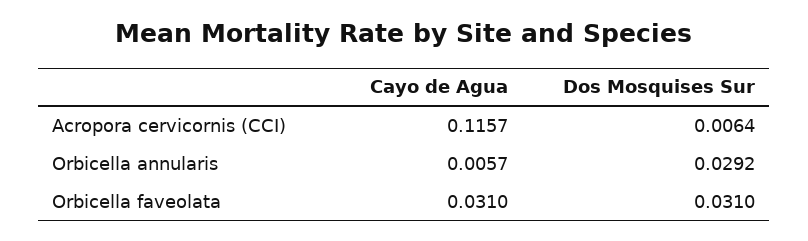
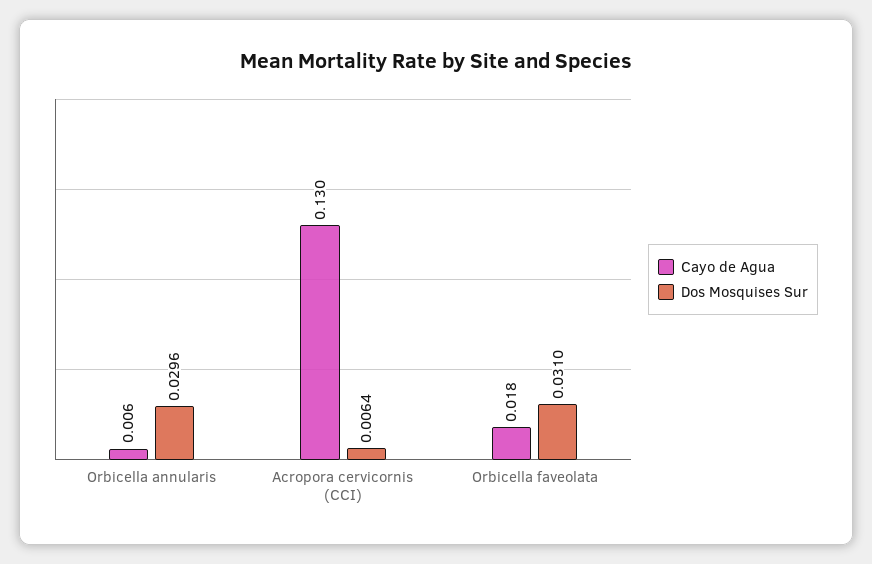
Cayo de Agua, Acropora cervicornis (CCI): 0.1157 -> 0.13
Dos Mosquises Sur, Orbicella annularis: 0.0292 -> 0.0296
Cayo de Agua, Orbicella faveolata: 0.031 -> 0.018

